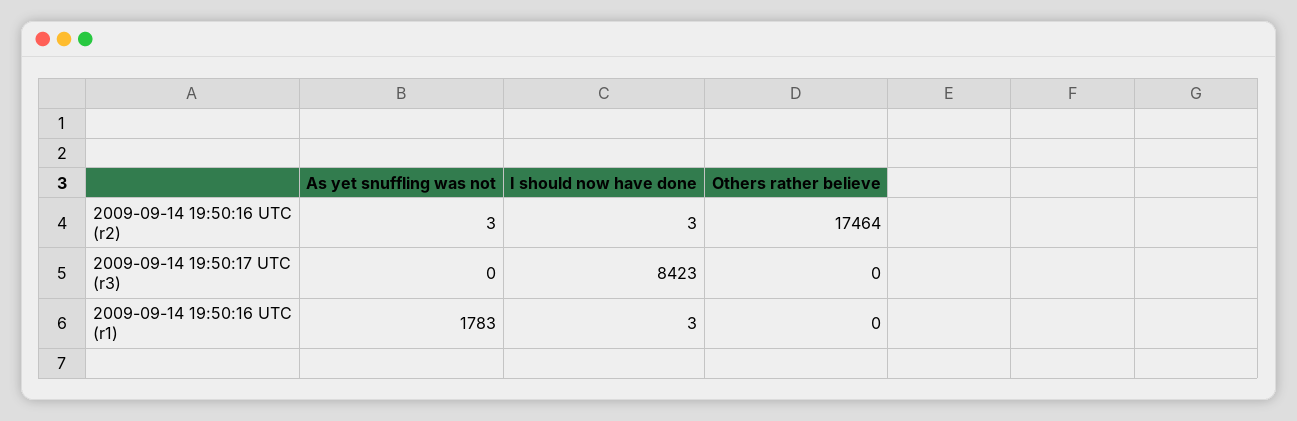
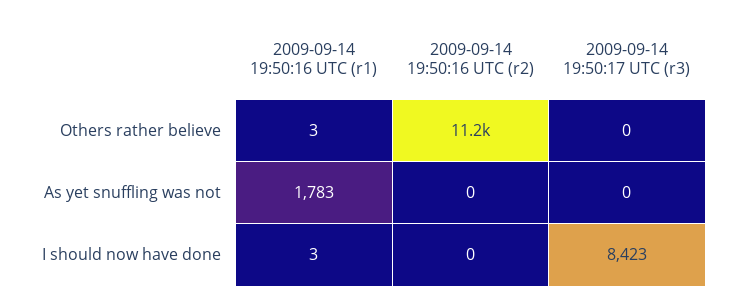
As yet snuffling was not, 2009-09-14 19:50:16 UTC (r2): 3 -> 0
I should now have done, 2009-09-14 19:50:16 UTC (r2): 3 -> 0
Others rather believe, 2009-09-14 19:50:16 UTC (r2): 17464 -> 11200
Others rather believe, 2009-09-14 19:50:16 UTC (r1): 0 -> 3

